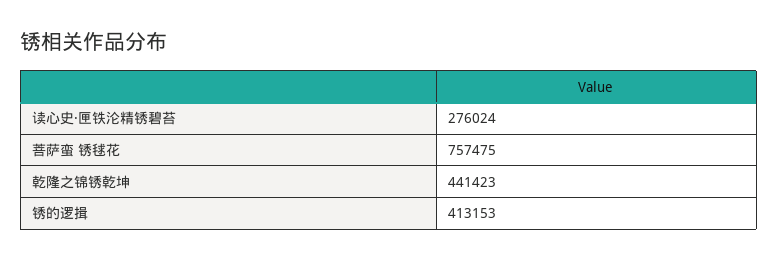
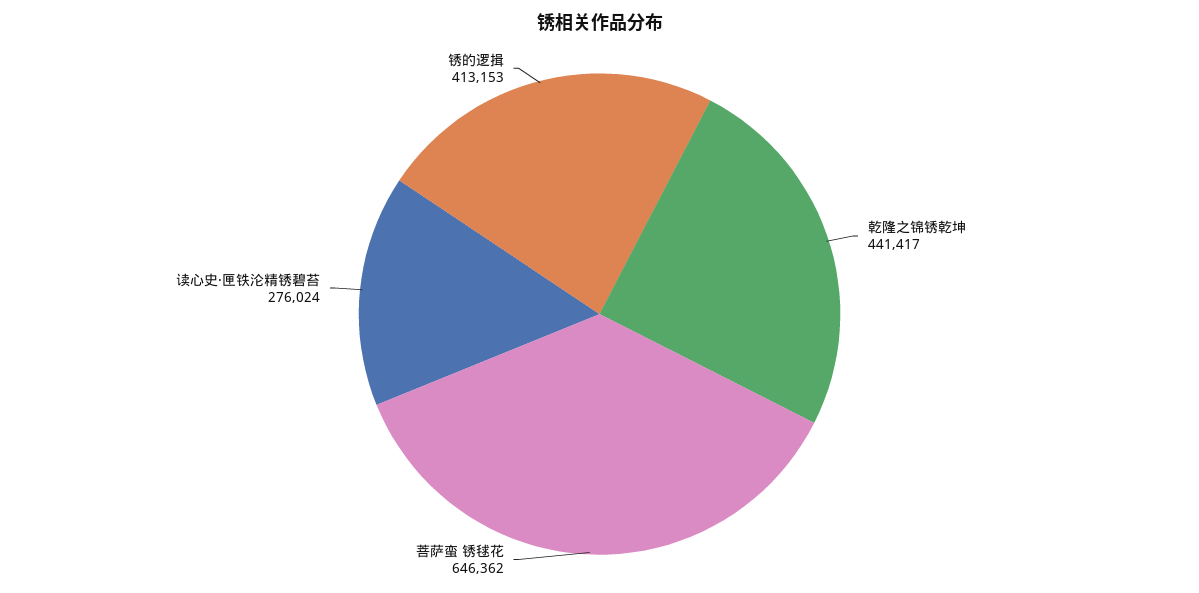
菩萨蛮 锈毬花: 757475 -> 646362
乾隆之锦锈乾坤: 441423 -> 441417

